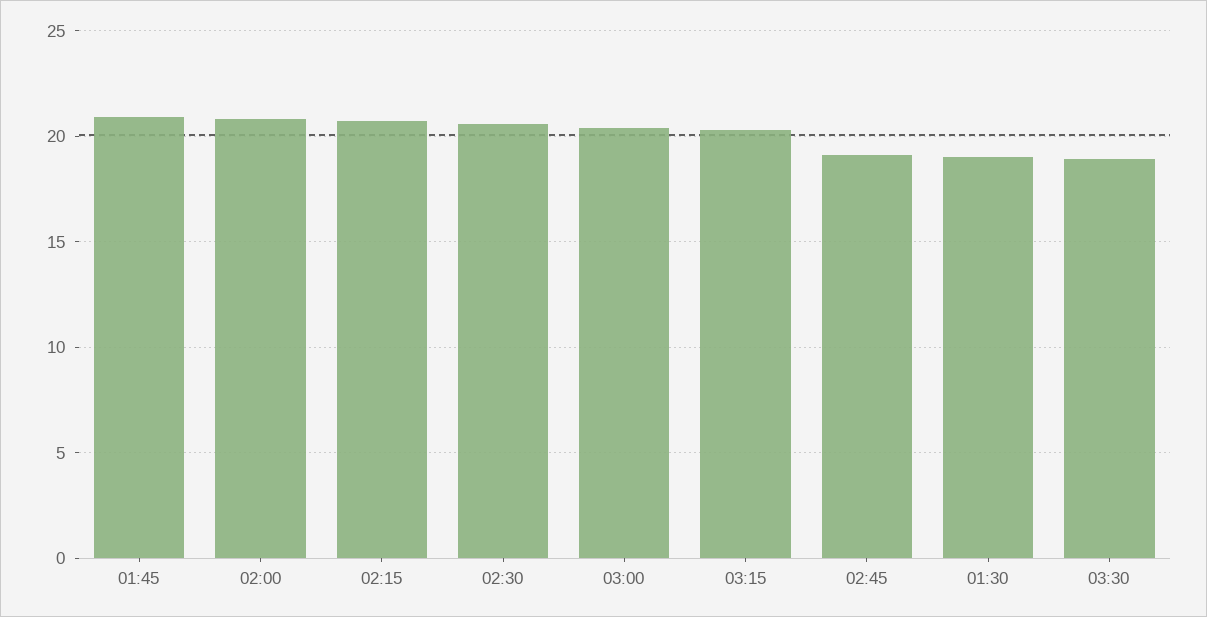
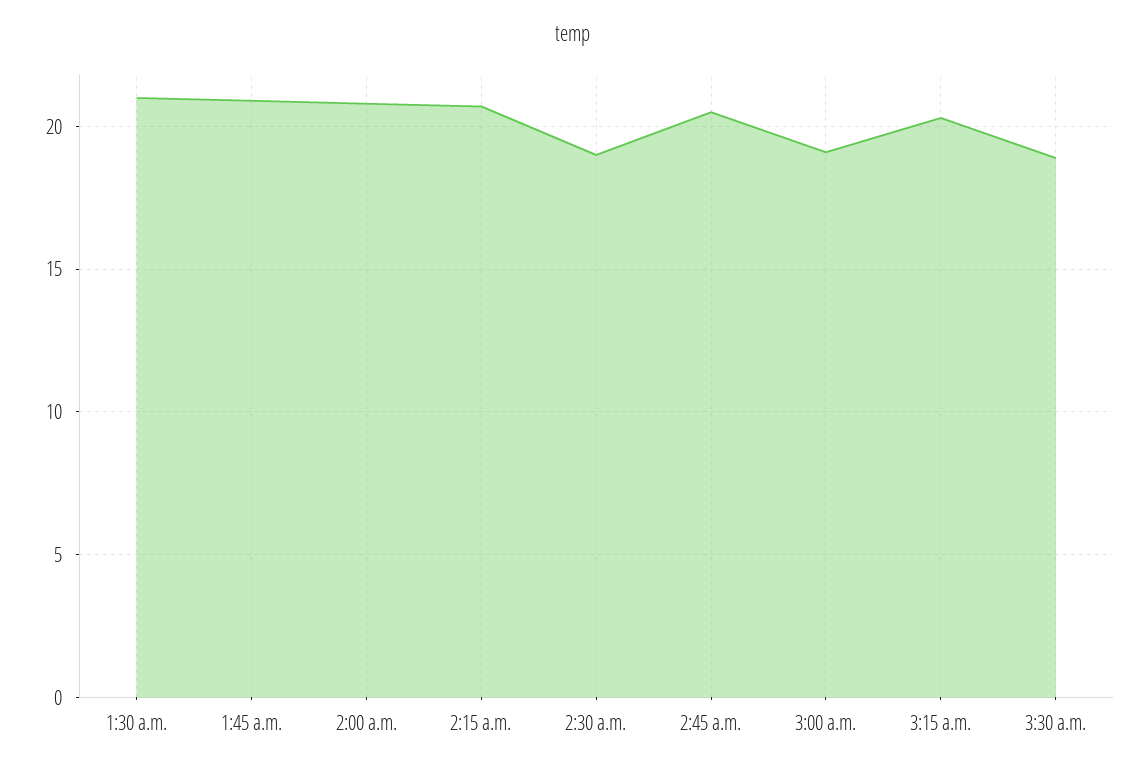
02:30: 20.5 -> 19
03:00: 20.5 -> 19
02:45: 19 -> 20.5
01:30: 19 -> 21

